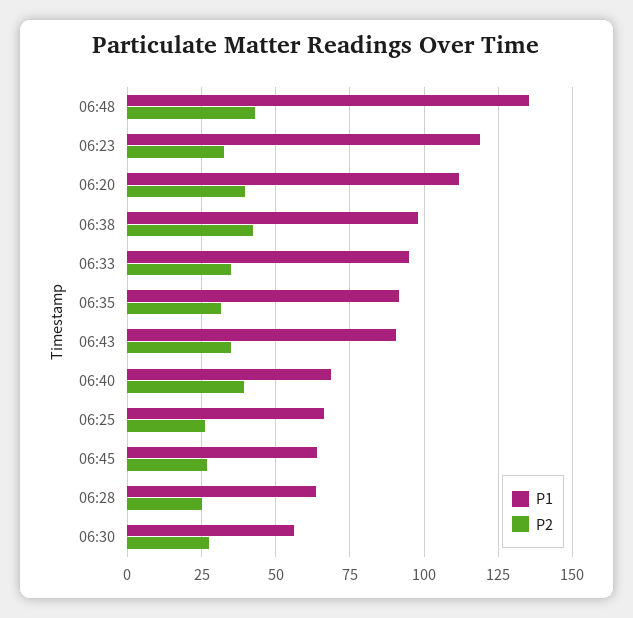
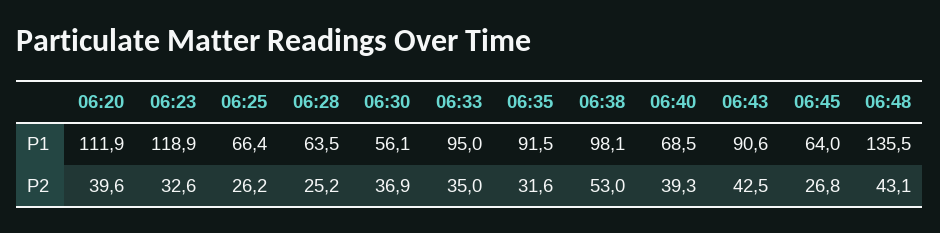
P2, 06:38: 42.5 -> 53
P2, 06:43: 35 -> 42.5
P2, 06:30: 27.5 -> 36.9

